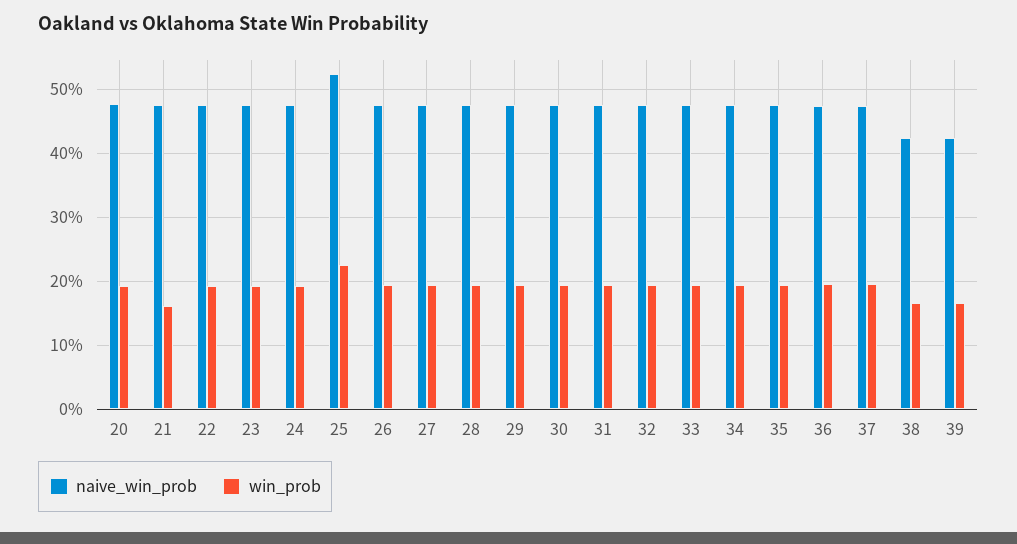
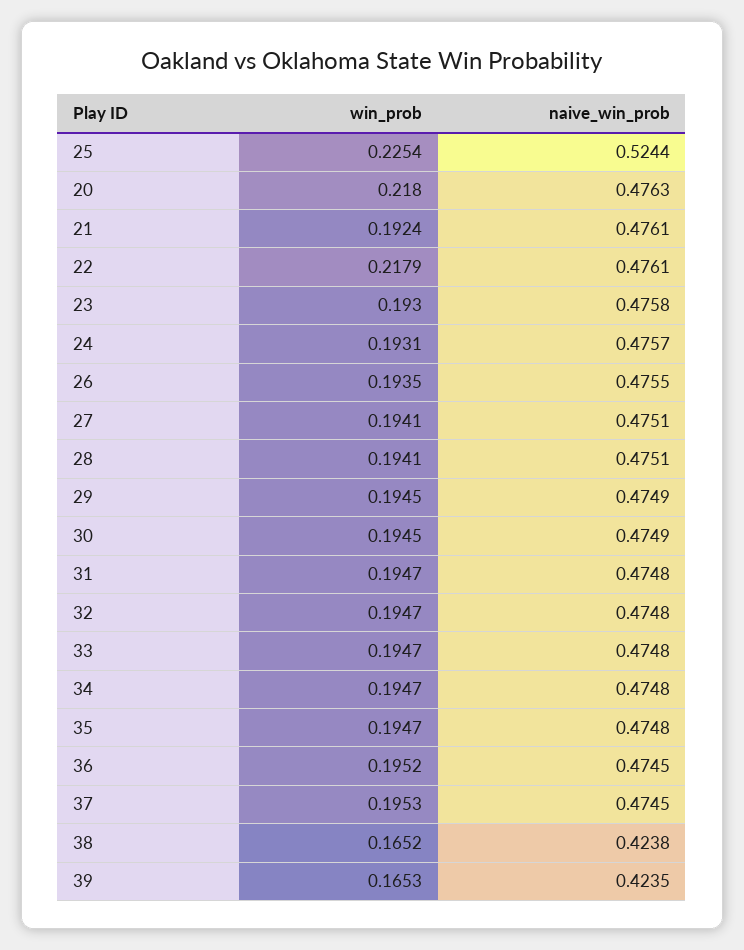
win_prob, 20: 0.19 -> 0.218
win_prob, 21: 0.16 -> 0.1924
win_prob, 22: 0.19 -> 0.2179

